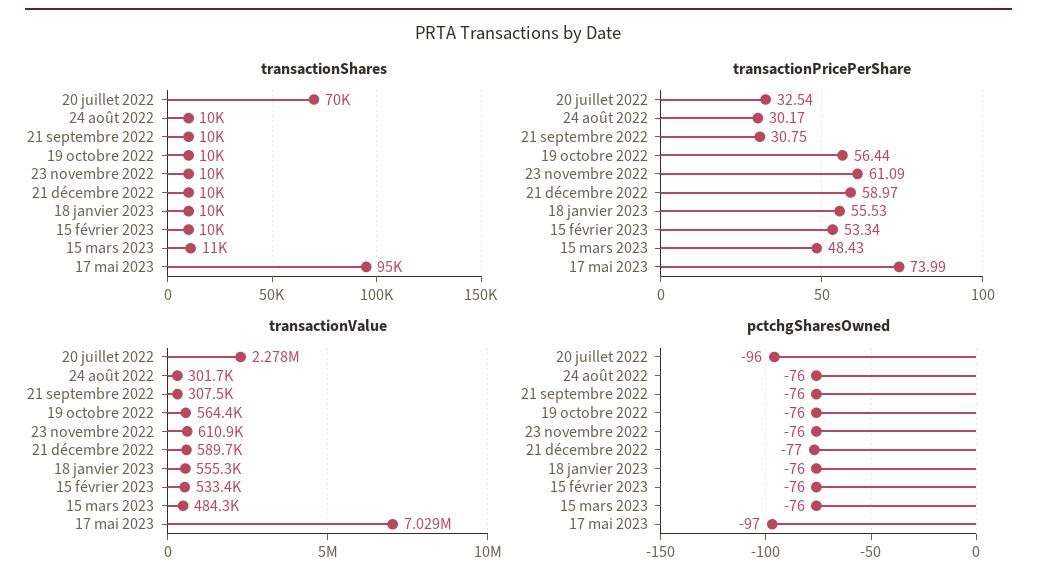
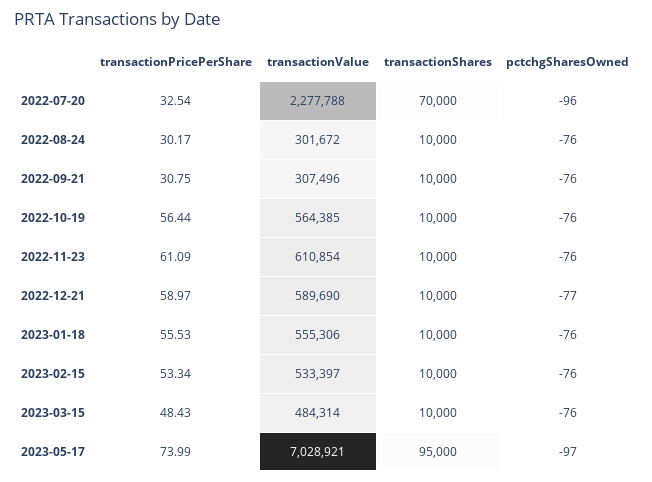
transactionShares, 15 mars 2023: 11000 -> 10000

